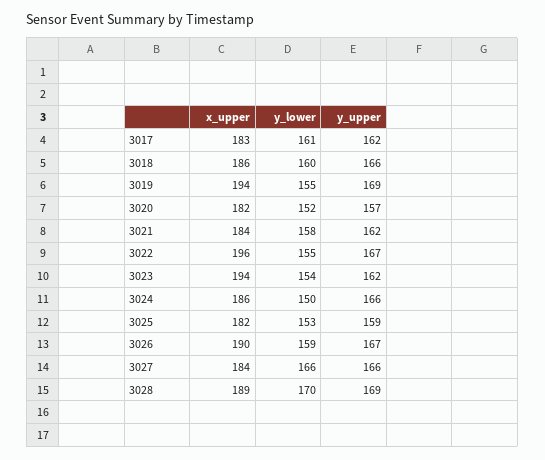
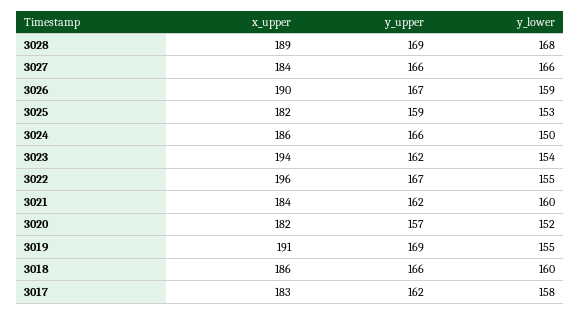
y_lower, 3017: 161 -> 158
x_upper, 3019: 194 -> 191
y_lower, 3021: 158 -> 160
y_lower, 3028: 170 -> 168

